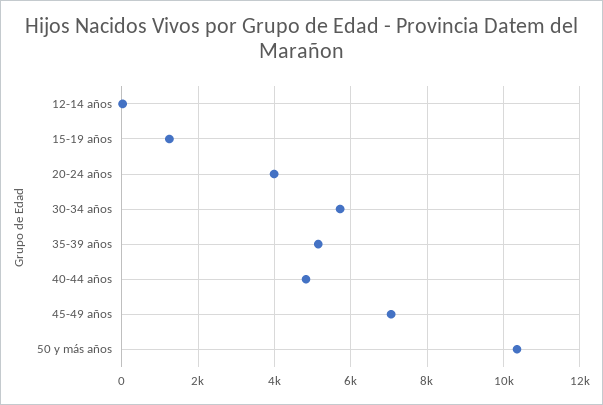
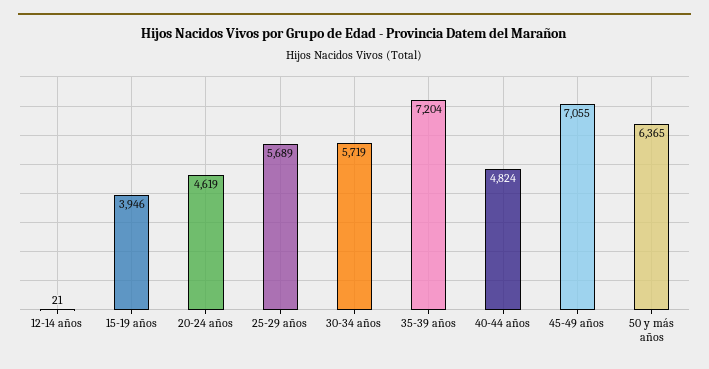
15-19 años: 1200 -> 3946
20-24 años: 4000 -> 4619
35-39 años: 5200 -> 7204
50 y más años: 10400 -> 6365
25-29 años: none -> 5689

